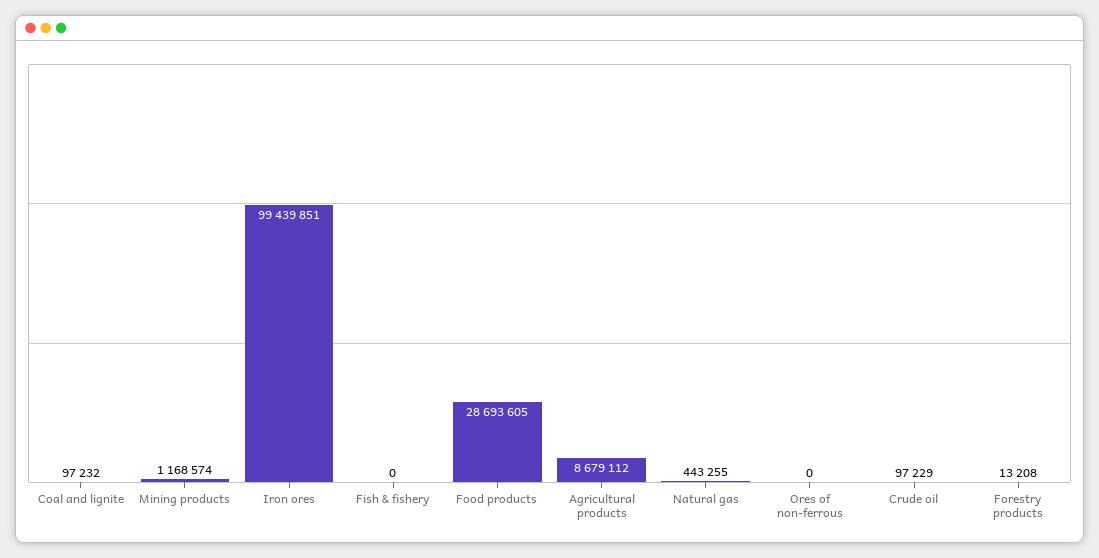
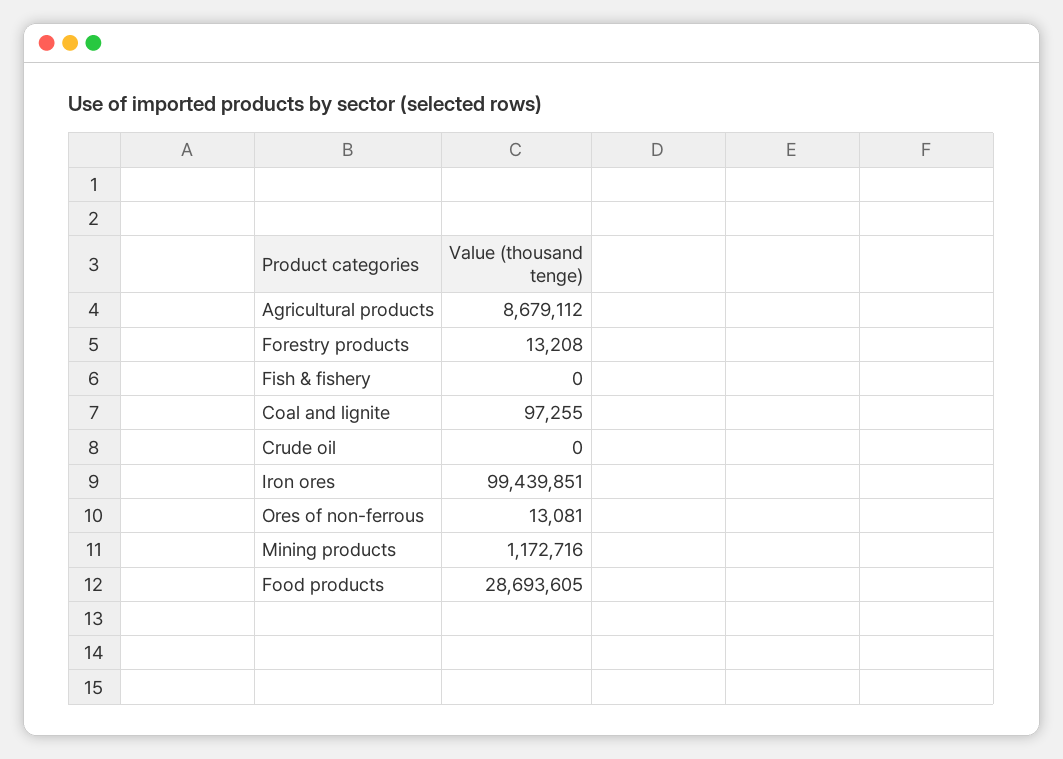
Coal and lignite: 97232 -> 97255
Mining products: 1168574 -> 1172716
Natural gas: 443255 -> none
Ores of non-ferrous: 0 -> 13081
Crude oil: 97229 -> 0

